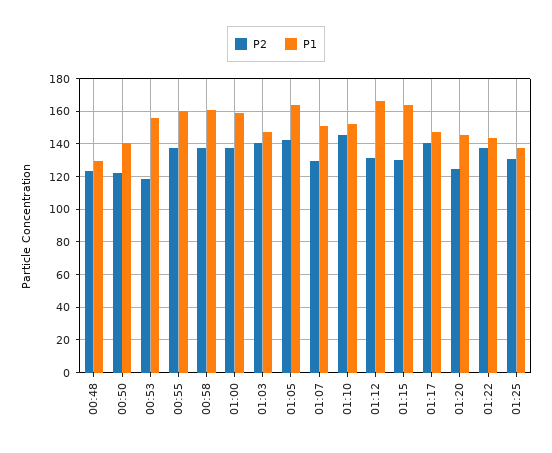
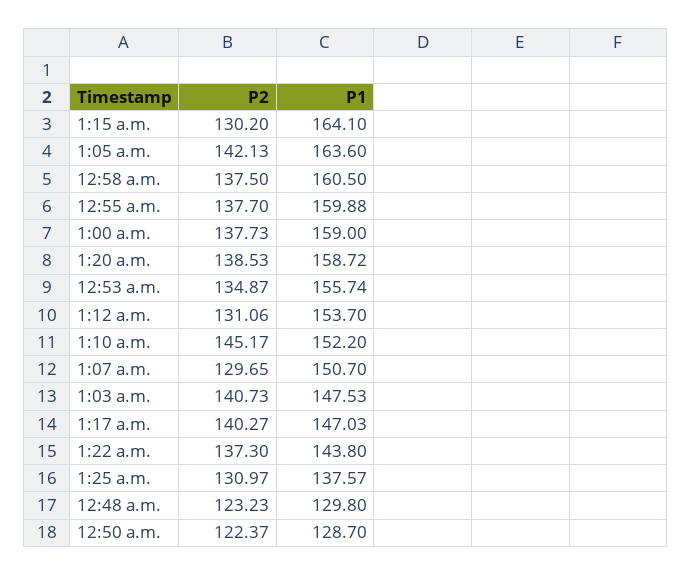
P1, 00:50: 140 -> 128.7
P2, 00:53: 120 -> 134.87
P1, 01:12: 165 -> 153.7
P2, 01:20: 125 -> 138.53
P1, 01:20: 145 -> 158.72

